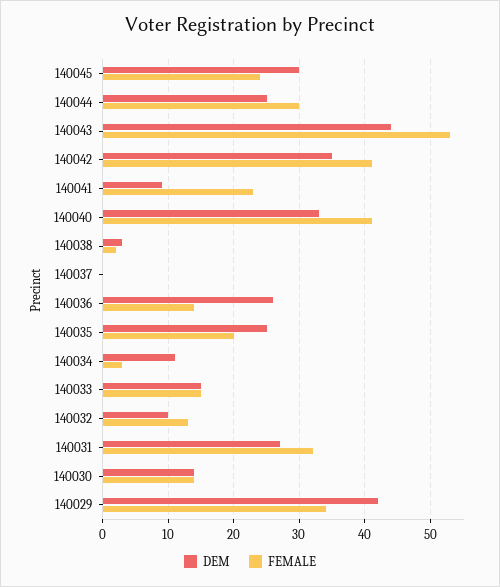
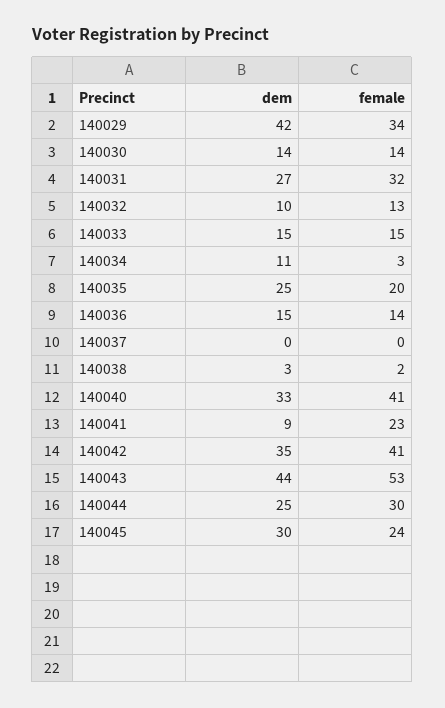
DEM, 140036: 26 -> 15

